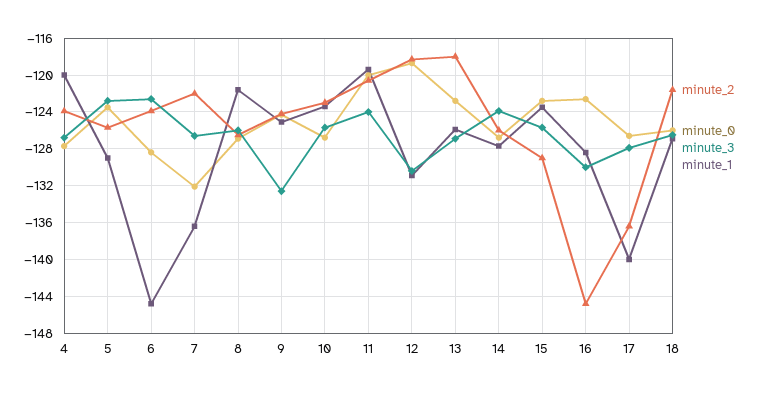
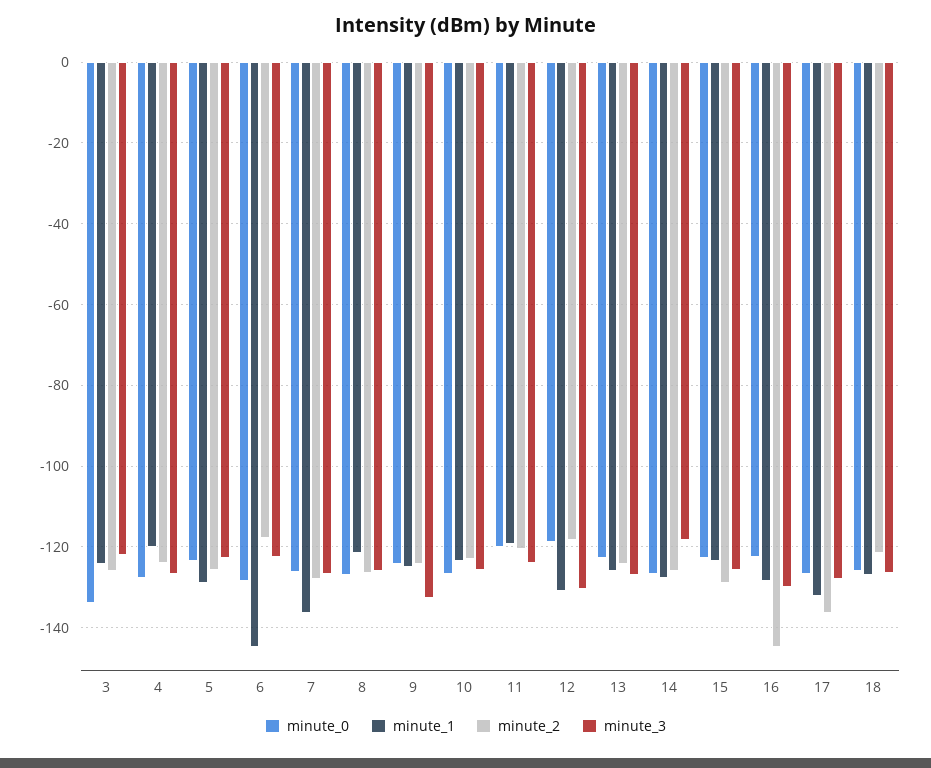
minute_2, 6: -124 -> -118
minute_2, 7: -122 -> -128
minute_0, 7: -132 -> -126
minute_2, 13: -118 -> -124
minute_3, 14: -124 -> -118
minute_1, 17: -140 -> -132
minute_0, 3: none -> -134
minute_1, 3: none -> -124
minute_2, 3: none -> -126
minute_3, 3: none -> -122

